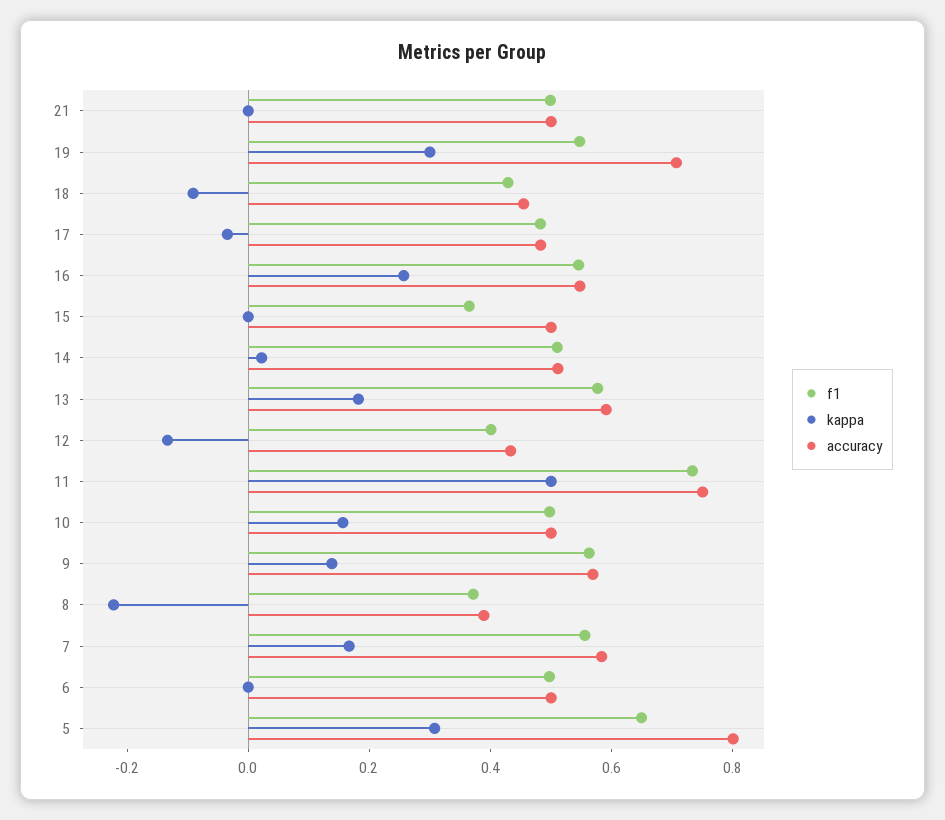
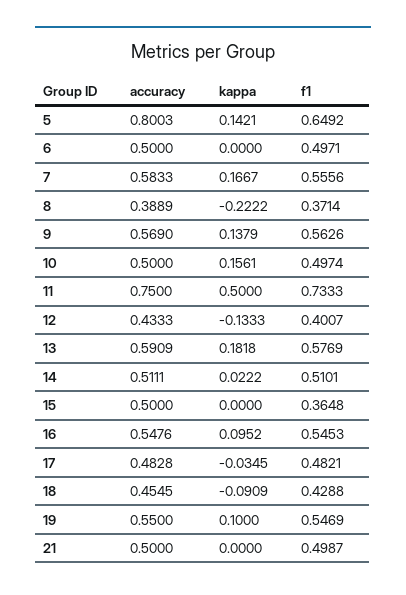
kappa, 19: 0.3 -> 0.1
accuracy, 19: 0.7 -> 0.55
kappa, 16: 0.25 -> 0.0952
kappa, 5: 0.3 -> 0.1421

